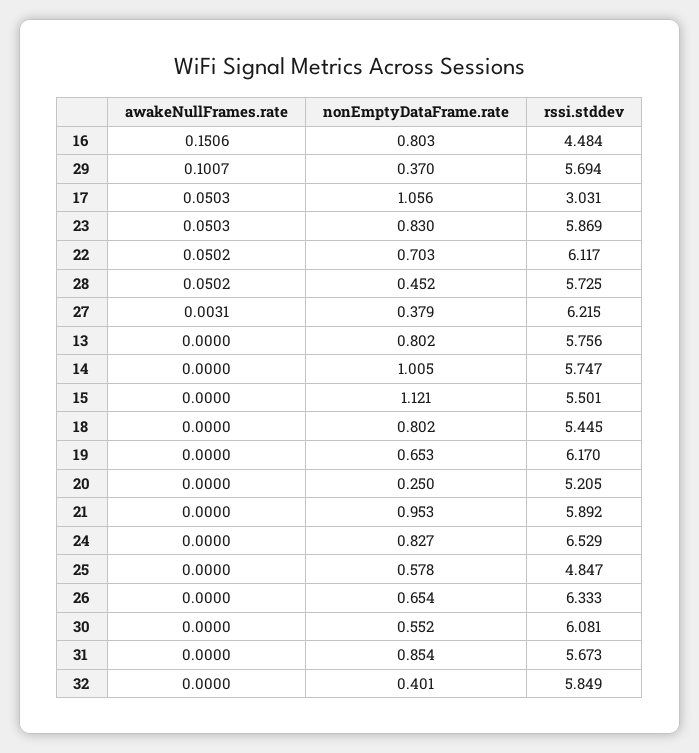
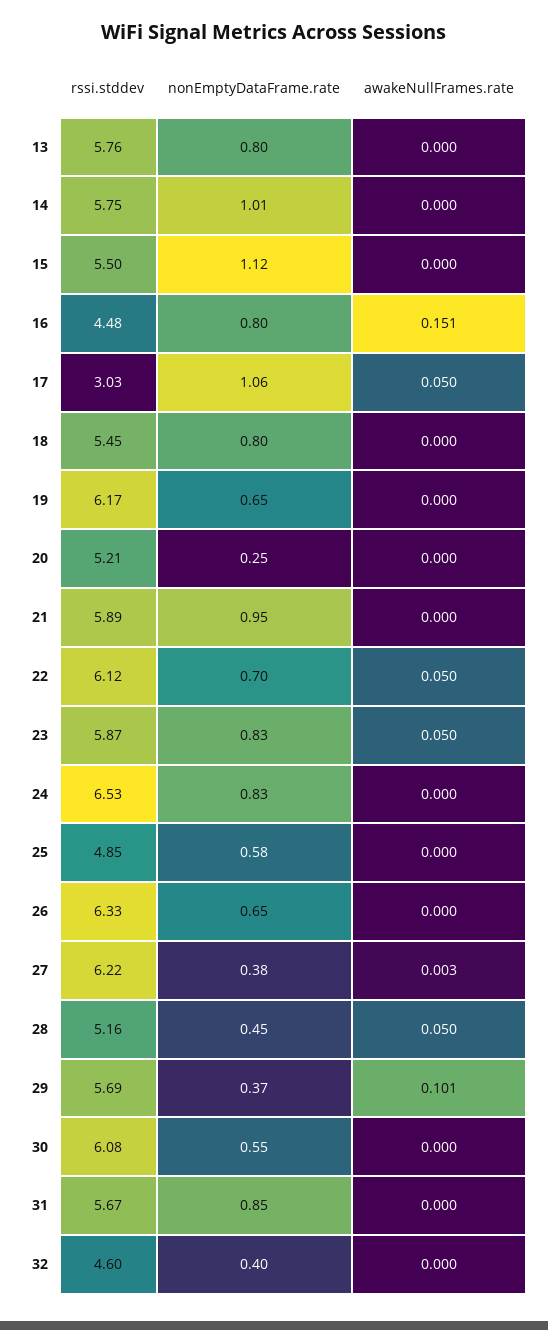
rssi.stddev, 28: 5.725 -> 5.16
rssi.stddev, 32: 5.849 -> 4.6

